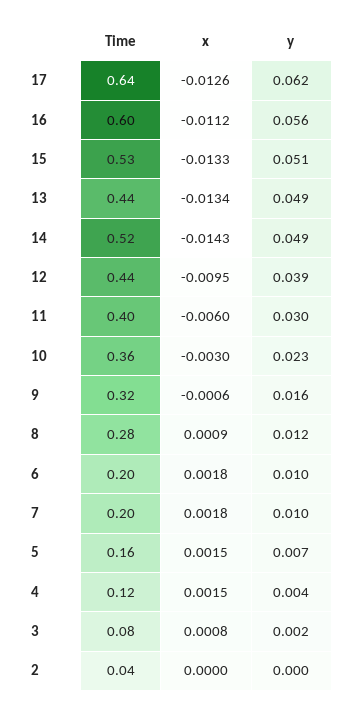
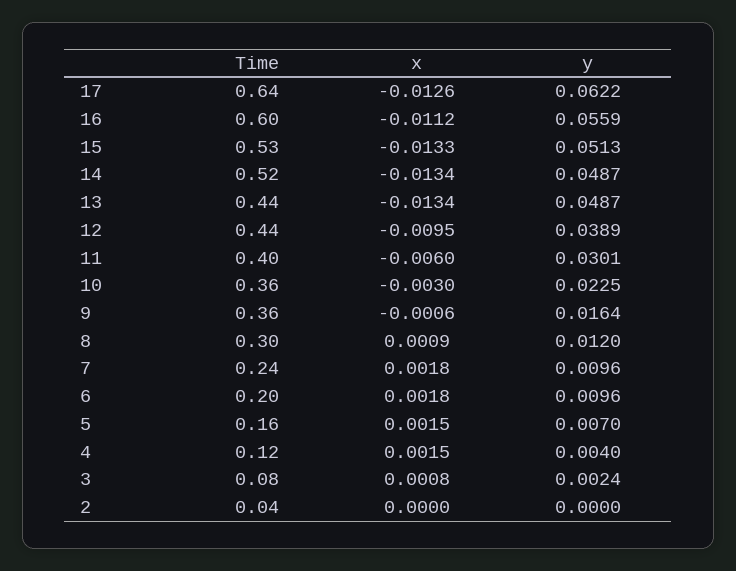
x, 14: -0.0143 -> -0.0134
Time, 9: 0.32 -> 0.36
Time, 8: 0.28 -> 0.3
Time, 7: 0.2 -> 0.24

